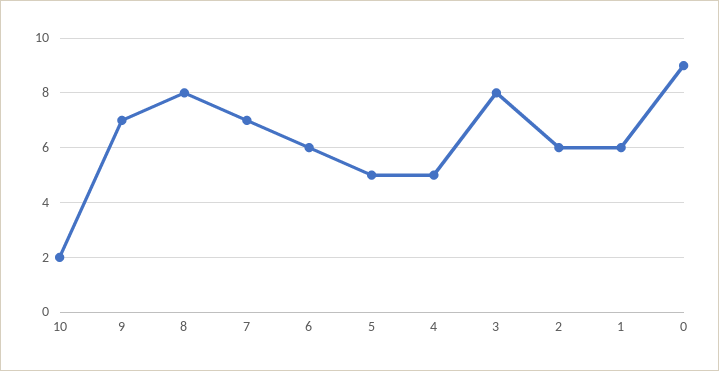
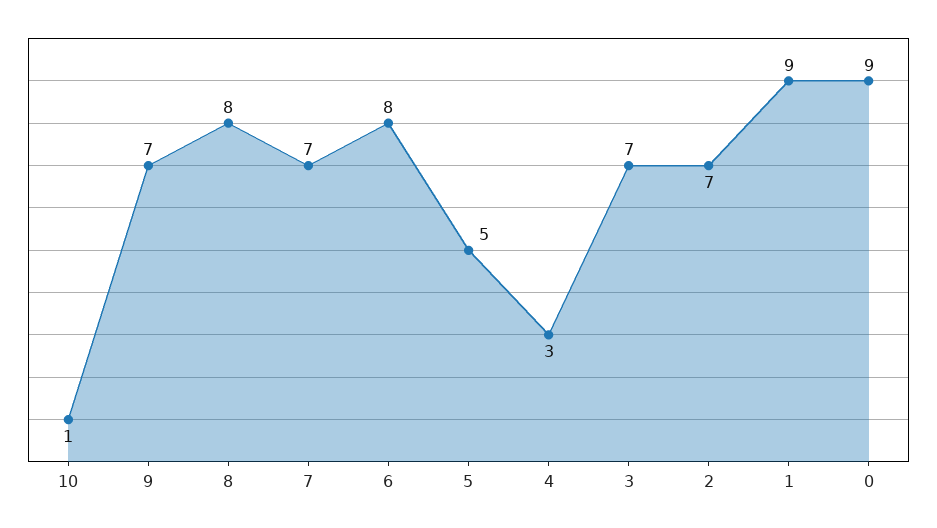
10: 2 -> 1
6: 6 -> 8
4: 5 -> 3
3: 8 -> 7
2: 6 -> 7
1: 6 -> 9

